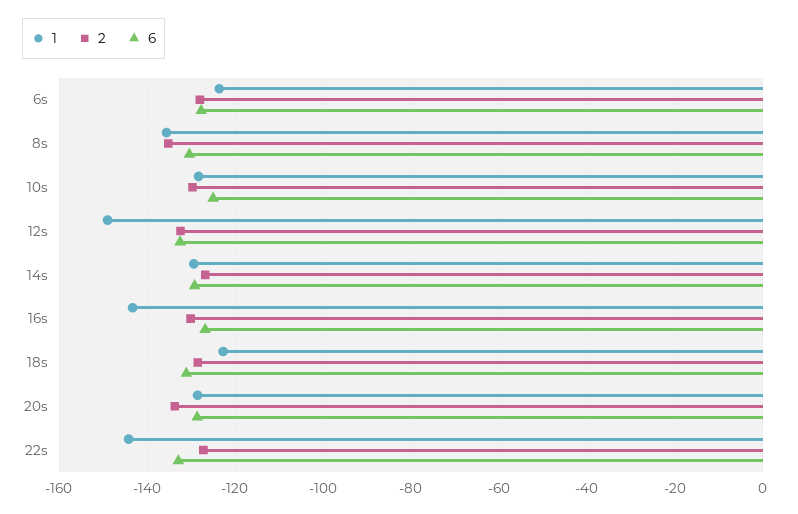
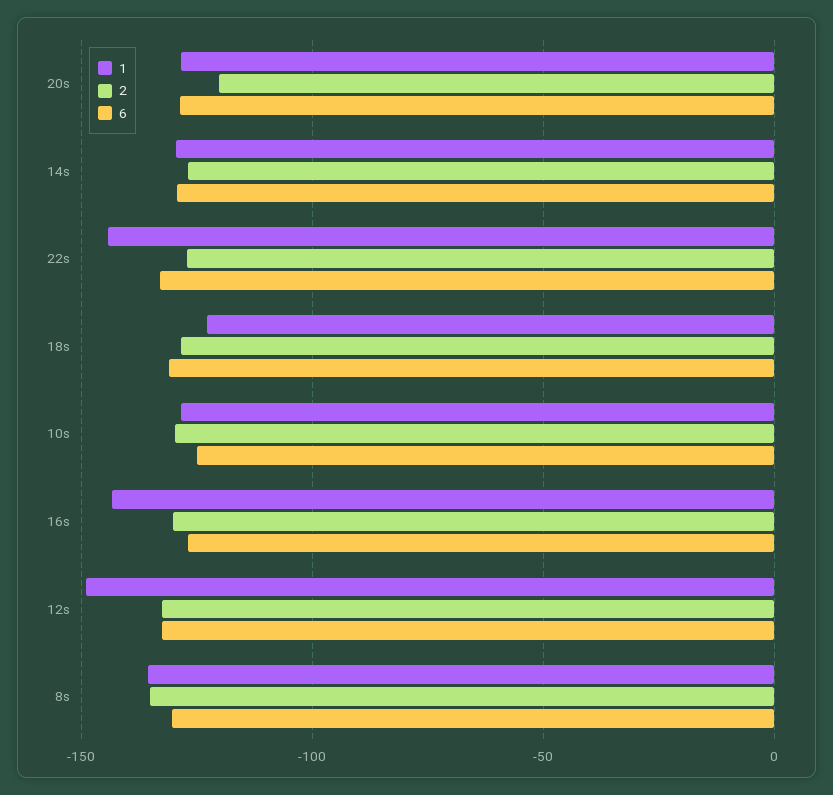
1, 6s: -124 -> none
2, 6s: -128 -> none
6, 6s: -128 -> none
2, 20s: -134 -> -120

